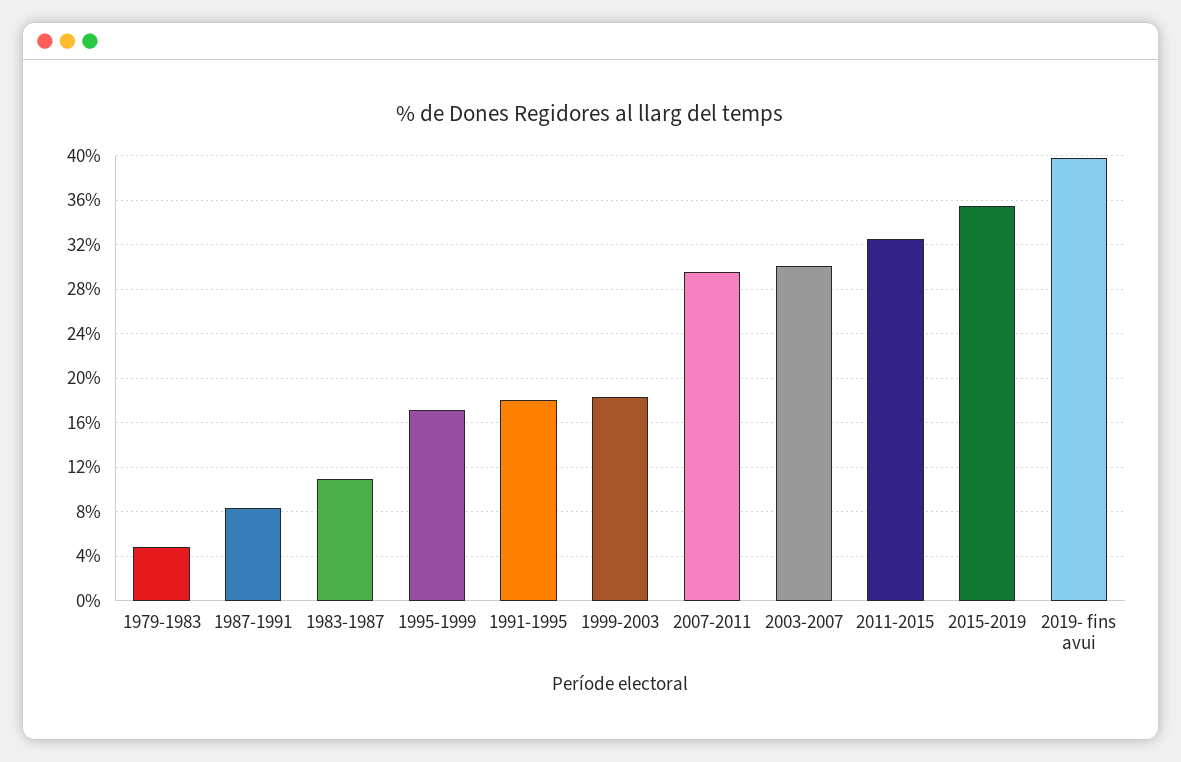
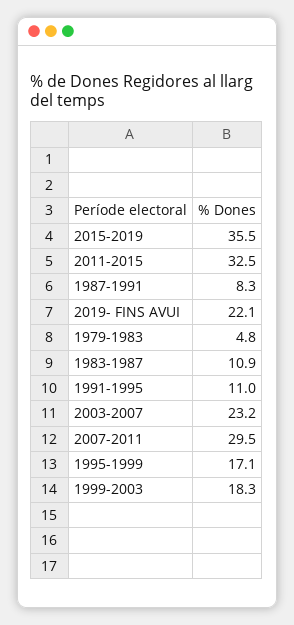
1991-1995: 18 -> 11
2003-2007: 30 -> 23.2
2019- fins avui: 40 -> 22.1

